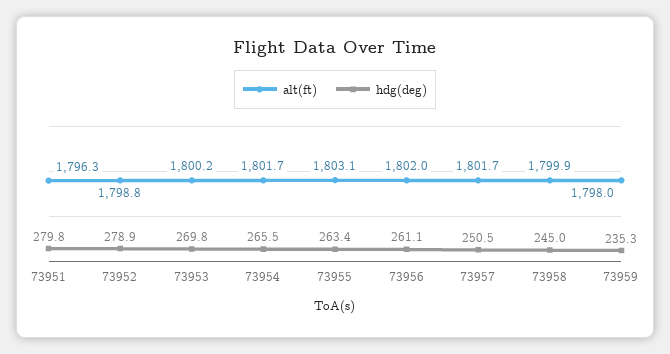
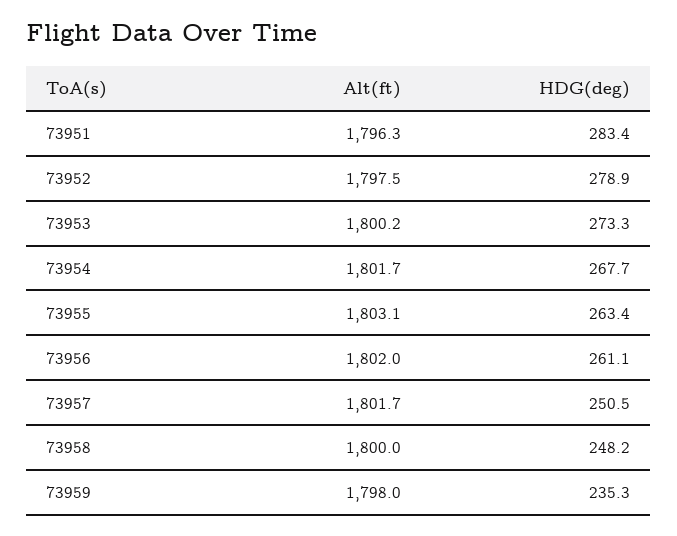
hdg(deg), 73951: 279.8 -> 283.4
alt(ft), 73952: 1798.8 -> 1797.5
hdg(deg), 73953: 269.8 -> 273.3
hdg(deg), 73954: 265.5 -> 267.7
alt(ft), 73958: 1799.9 -> 1800
hdg(deg), 73958: 245 -> 248.2

